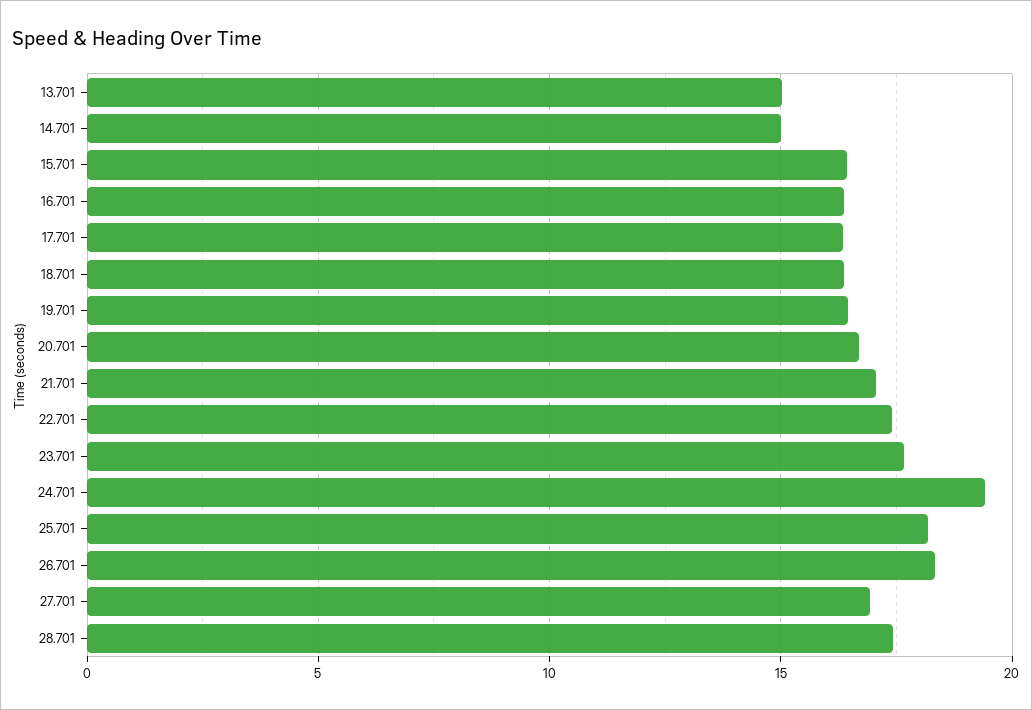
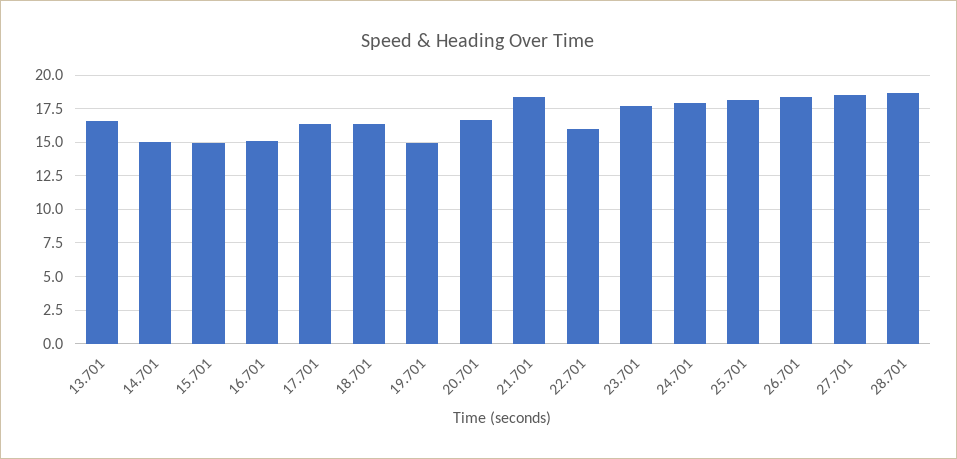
13.701: 15 -> 16.5
15.701: 16.5 -> 15
16.701: 16.5 -> 15
19.701: 16.5 -> 15
21.701: 17 -> 18.5
22.701: 17.5 -> 16
24.701: 19.5 -> 18
27.701: 17 -> 18.5
28.701: 17.5 -> 18.5

